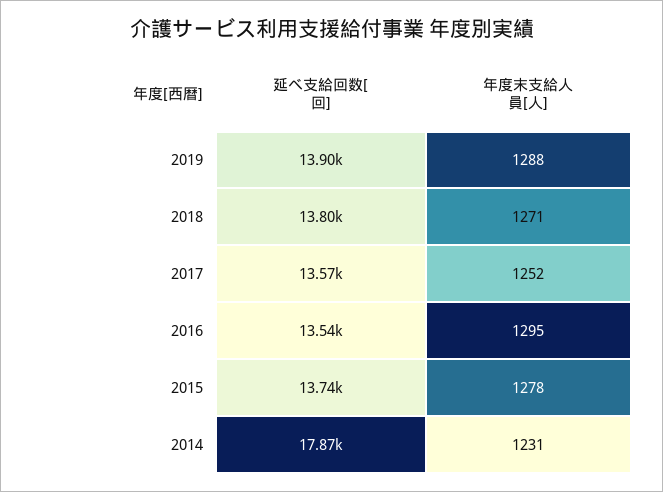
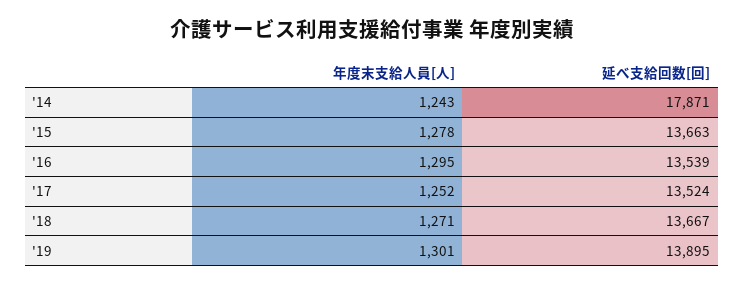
年度末支給人員[人], 2019: 1288 -> 1301
延べ支給回数[回], 2018: 13800 -> 13667
延べ支給回数[回], 2017: 13570 -> 13524
延べ支給回数[回], 2015: 13740 -> 13663
年度末支給人員[人], 2014: 1231 -> 1243

